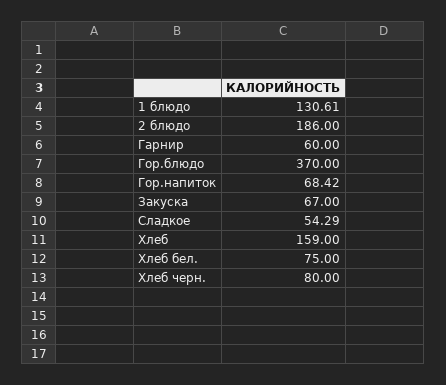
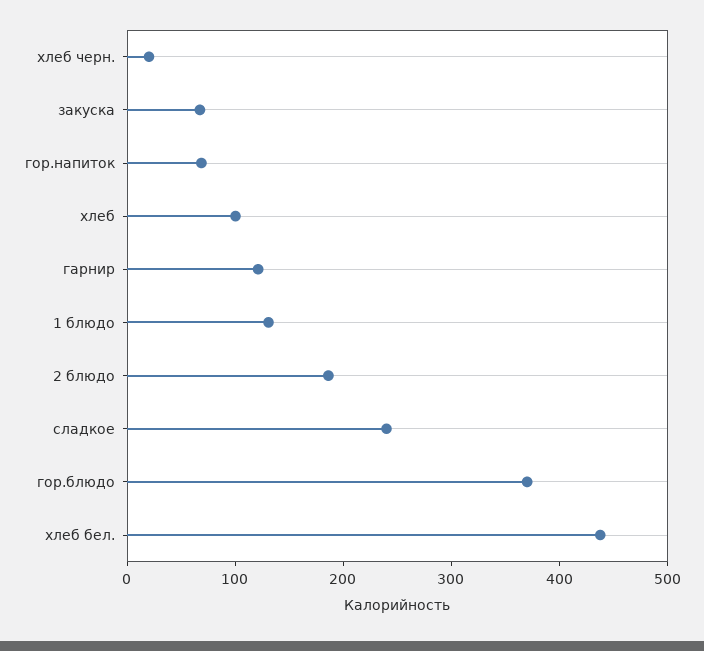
Гарнир: 60 -> 120
Сладкое: 54.29 -> 240
Хлеб: 159 -> 100
Хлеб бел.: 75 -> 440
Хлеб черн.: 80 -> 20

